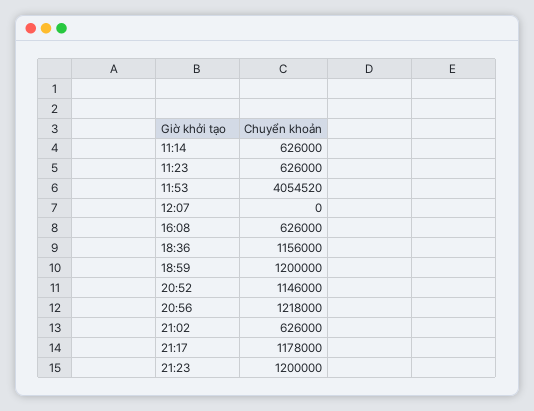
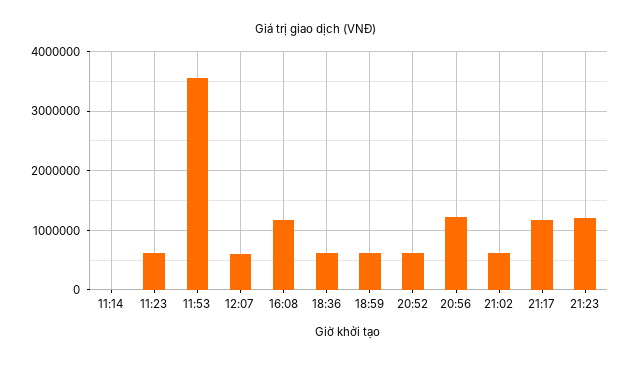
11:14: 626000 -> 0
11:53: 4054520 -> 3600000
12:07: 0 -> 600000
16:08: 626000 -> 1200000
18:36: 1156000 -> 600000
18:59: 1200000 -> 600000
20:52: 1146000 -> 600000

